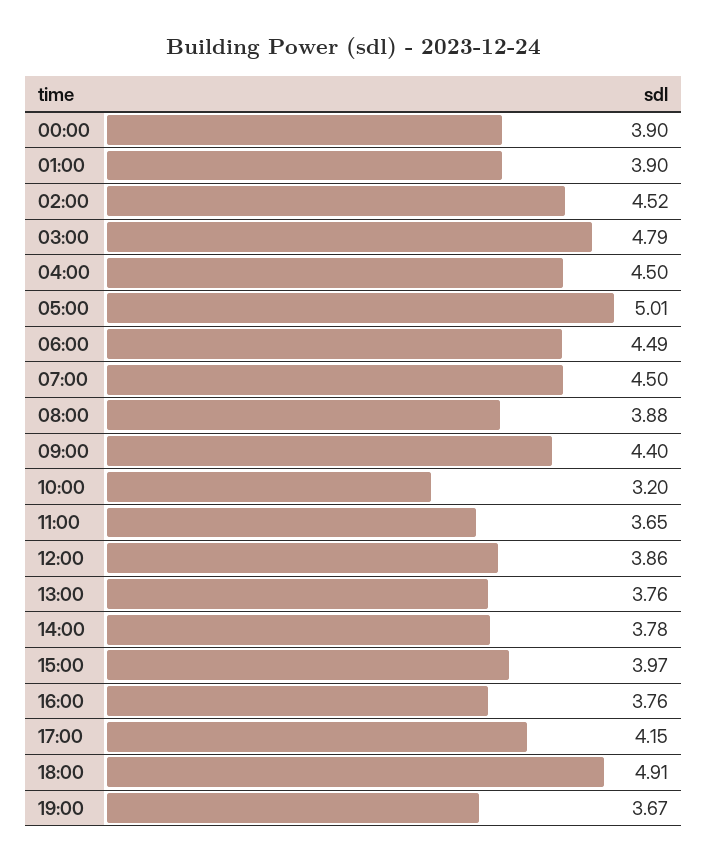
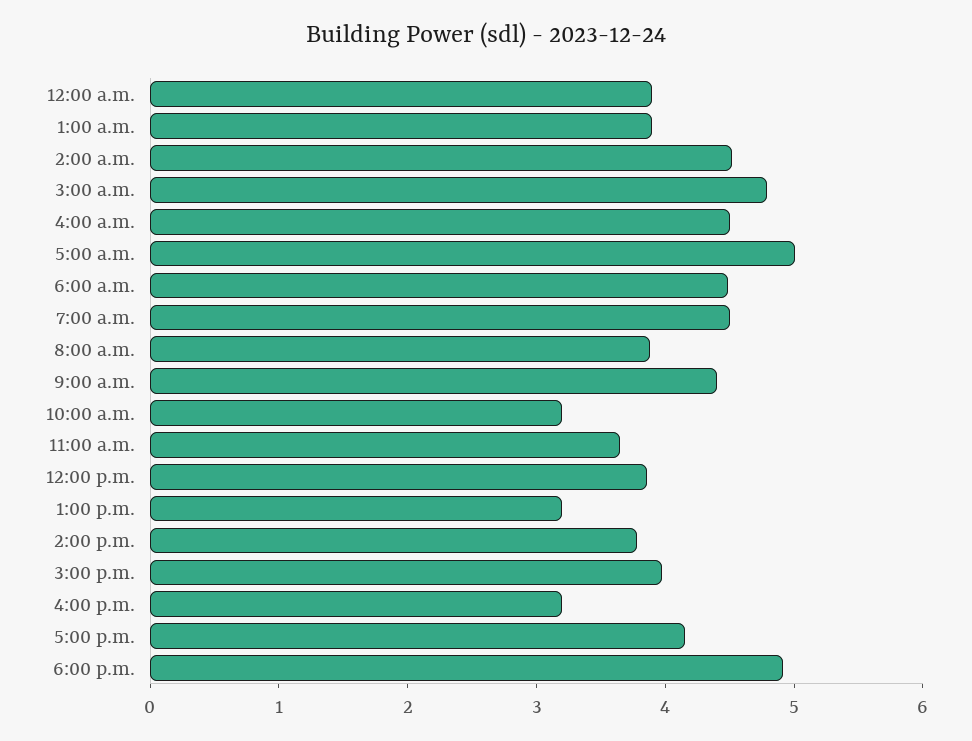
13:00: 3.76 -> 3.2
16:00: 3.76 -> 3.2
19:00: 3.67 -> none

